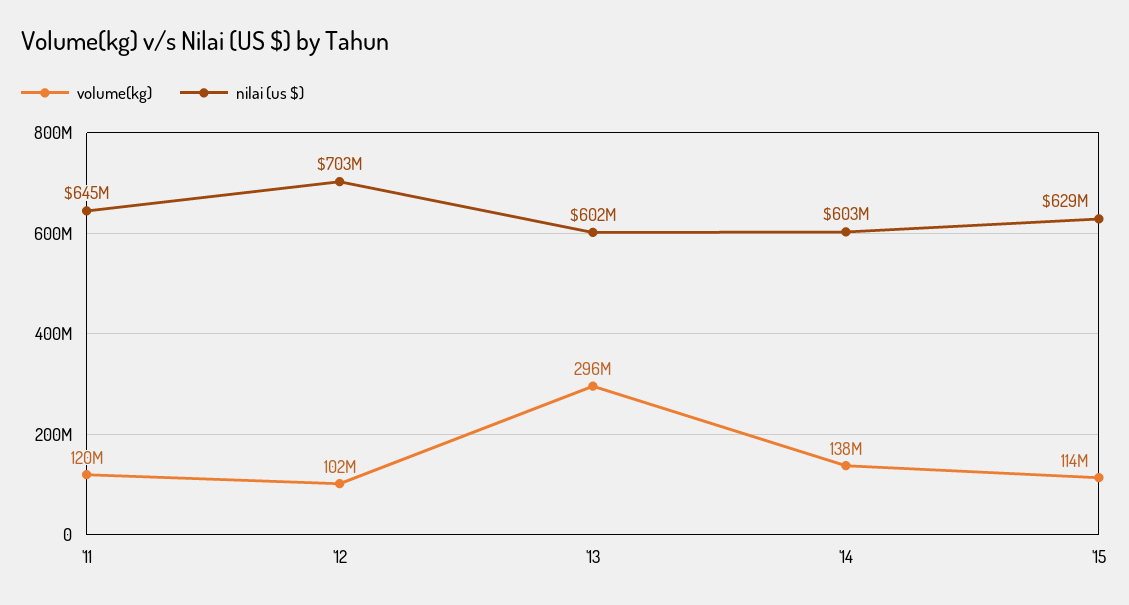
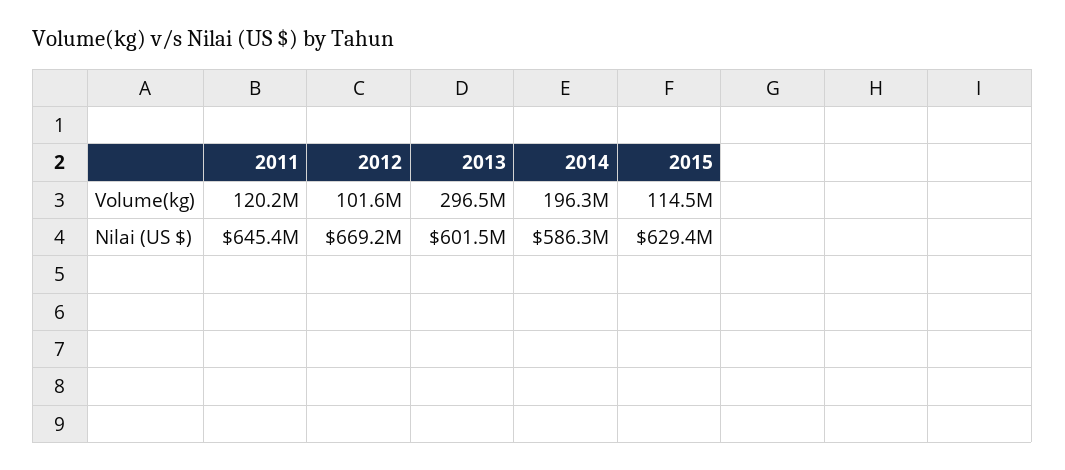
nilai (us $), '12: 703000000 -> 669200000
volume(kg), '14: 138000000 -> 196300000
nilai (us $), '14: 603000000 -> 586300000

